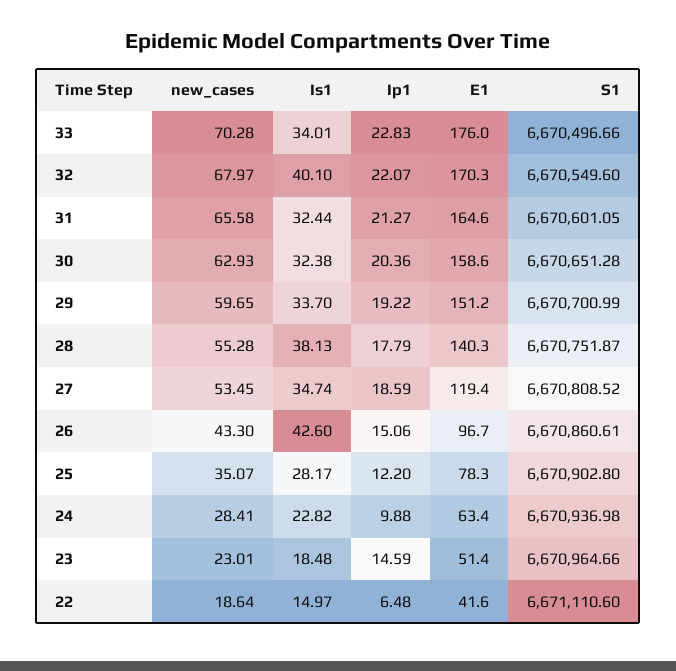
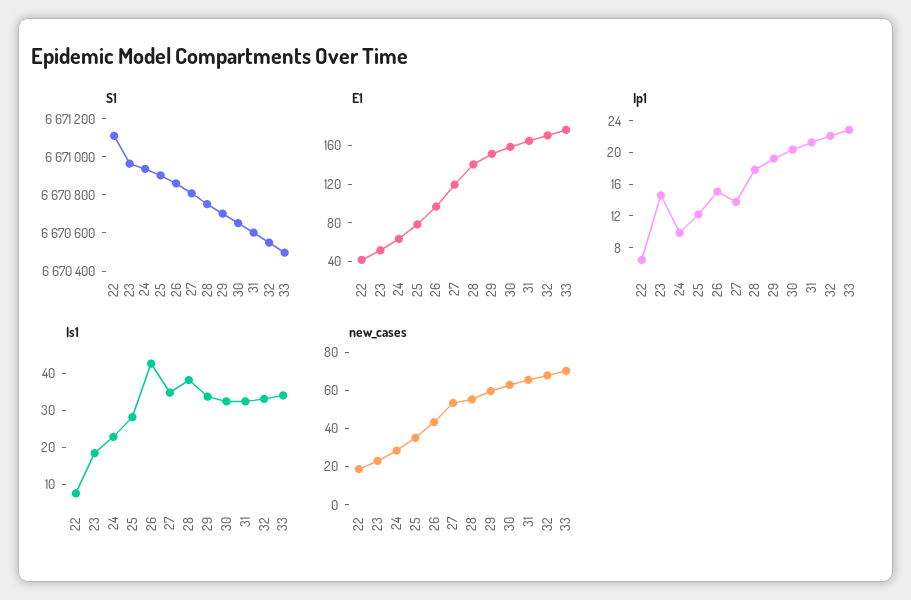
Is1, 32: 40.1 -> 32.5
Ip1, 27: 18.59 -> 14
Is1, 22: 14.97 -> 7.5

